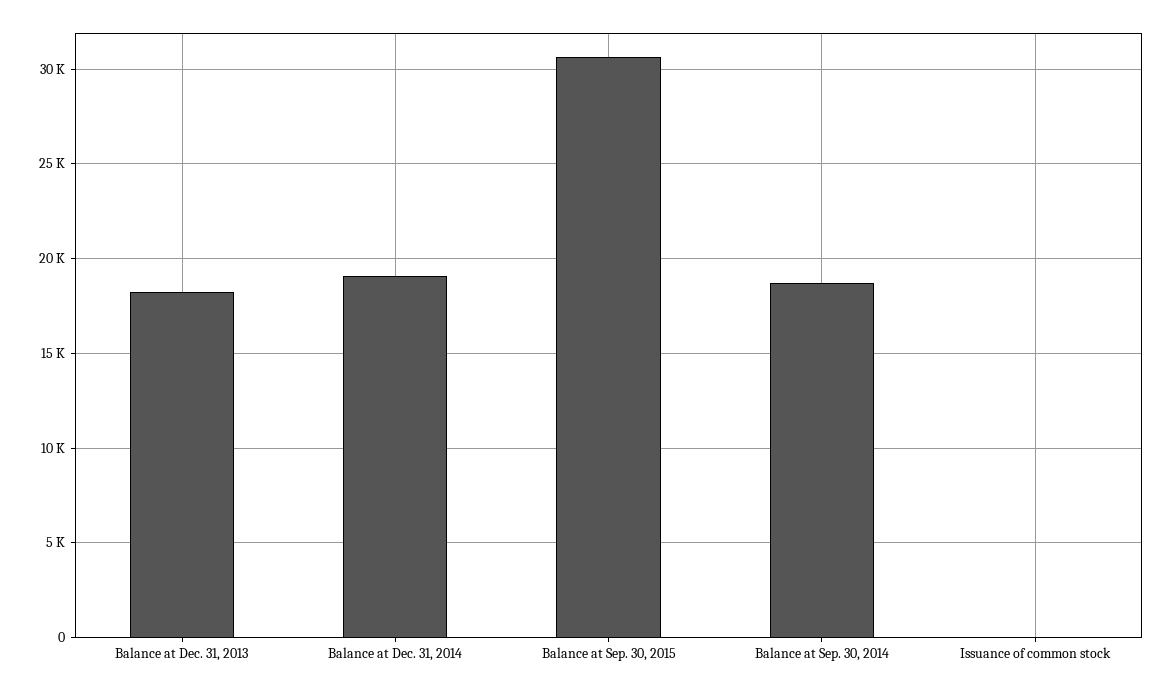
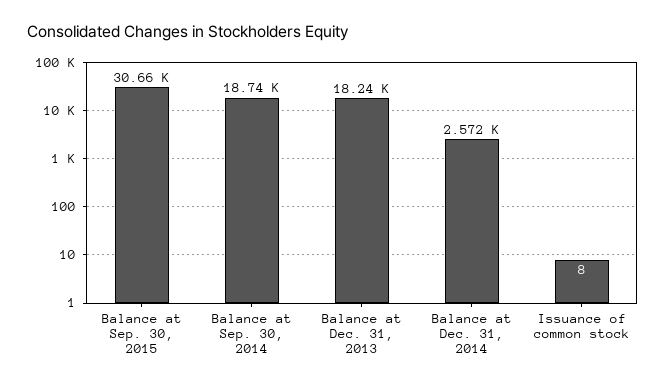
Balance at Dec. 31, 2014: 19000 -> 2572

